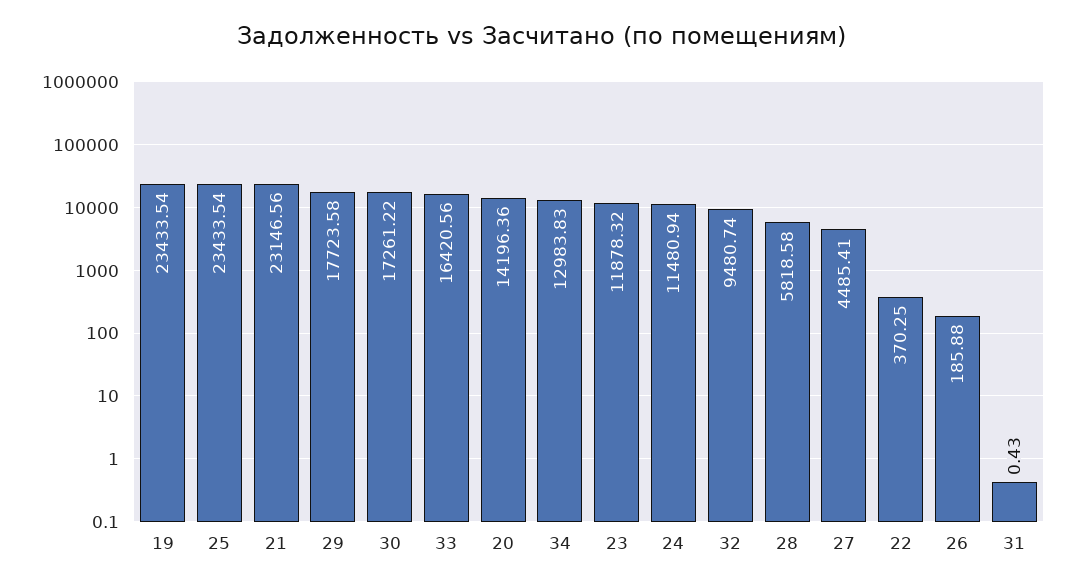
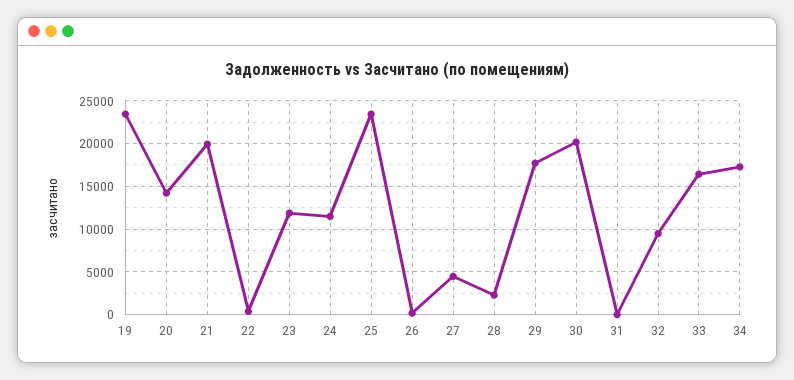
21: 23146.56 -> 20000
30: 17261.22 -> 20000
34: 12983.83 -> 17000
28: 5818.58 -> 2000

